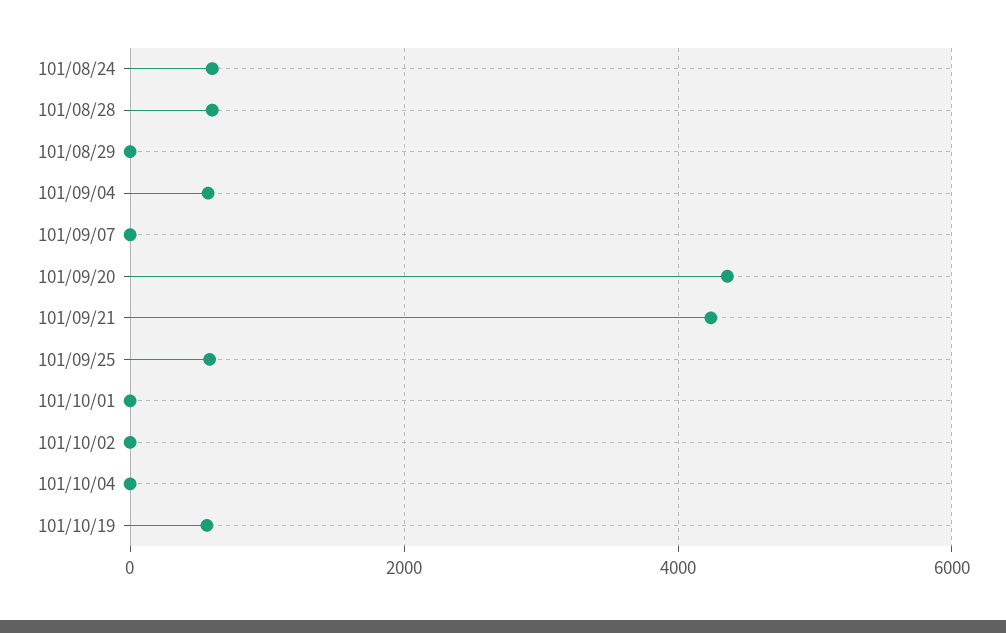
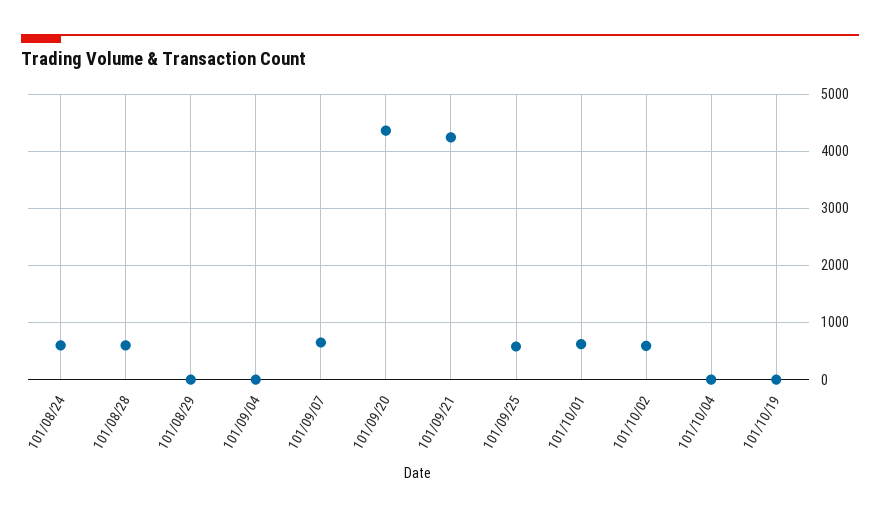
101/09/04: 600 -> 0
101/09/07: 0 -> 600
101/10/01: 0 -> 600
101/10/02: 0 -> 600
101/10/19: 600 -> 0

